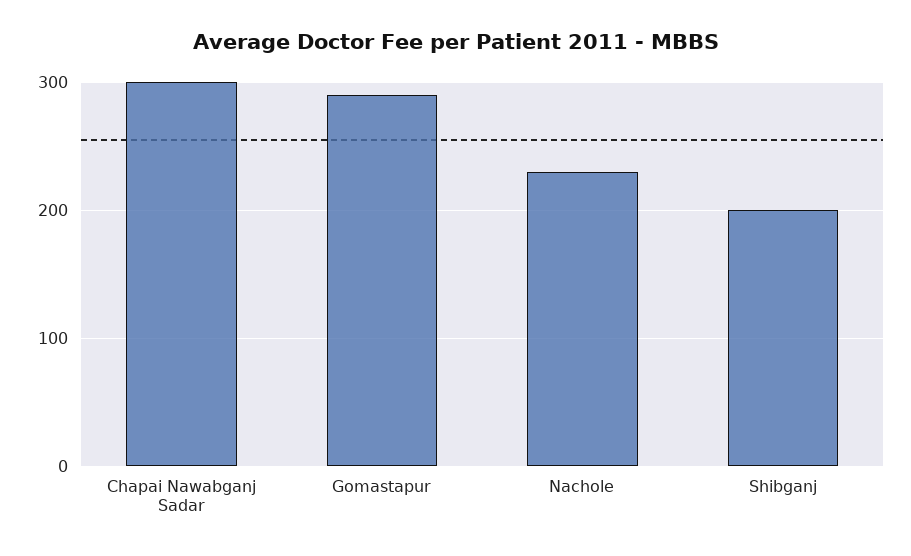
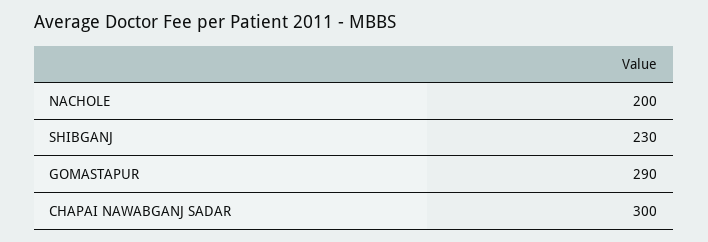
Nachole: 230 -> 200
Shibganj: 200 -> 230

